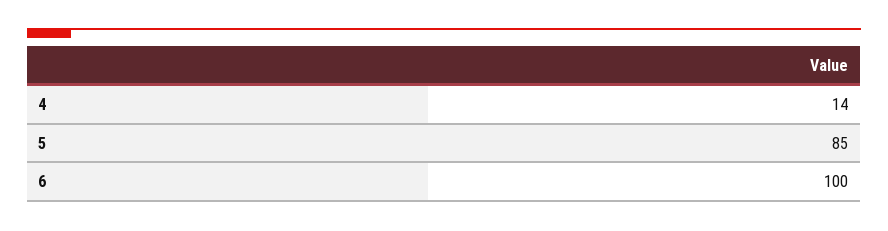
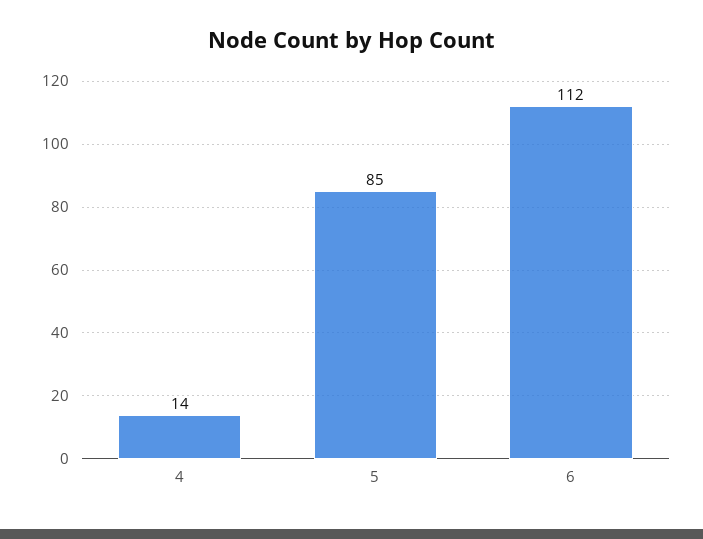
6: 100 -> 112

